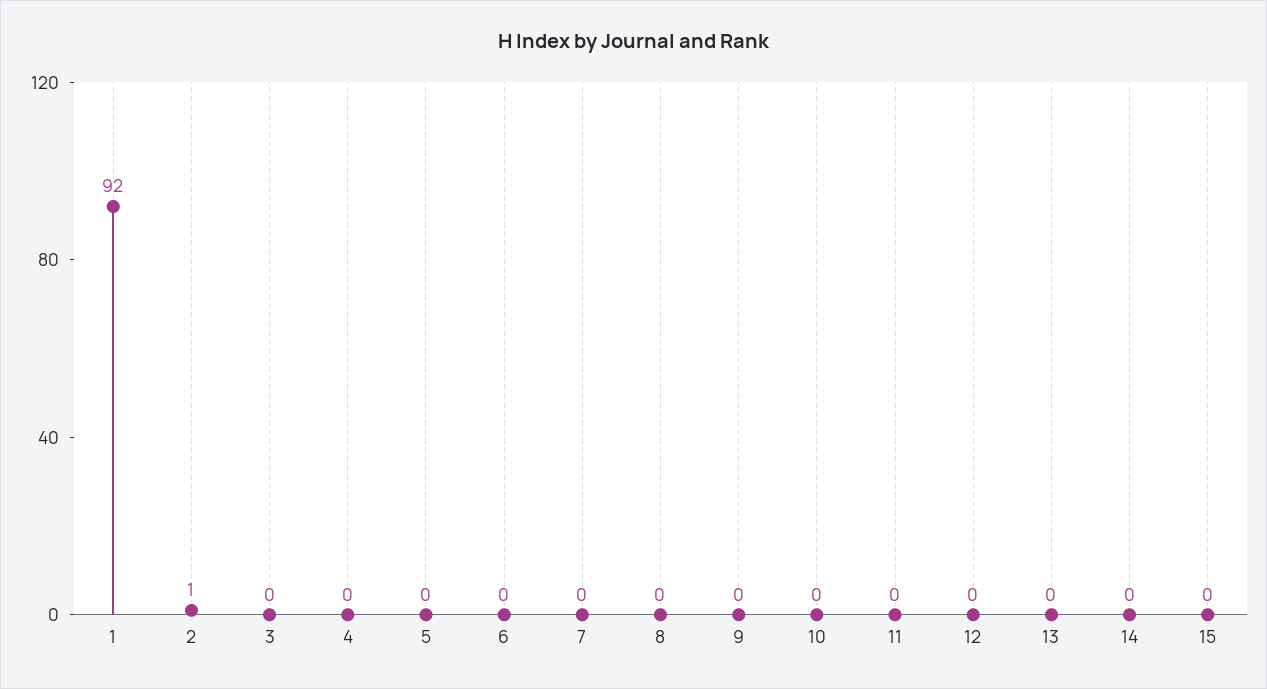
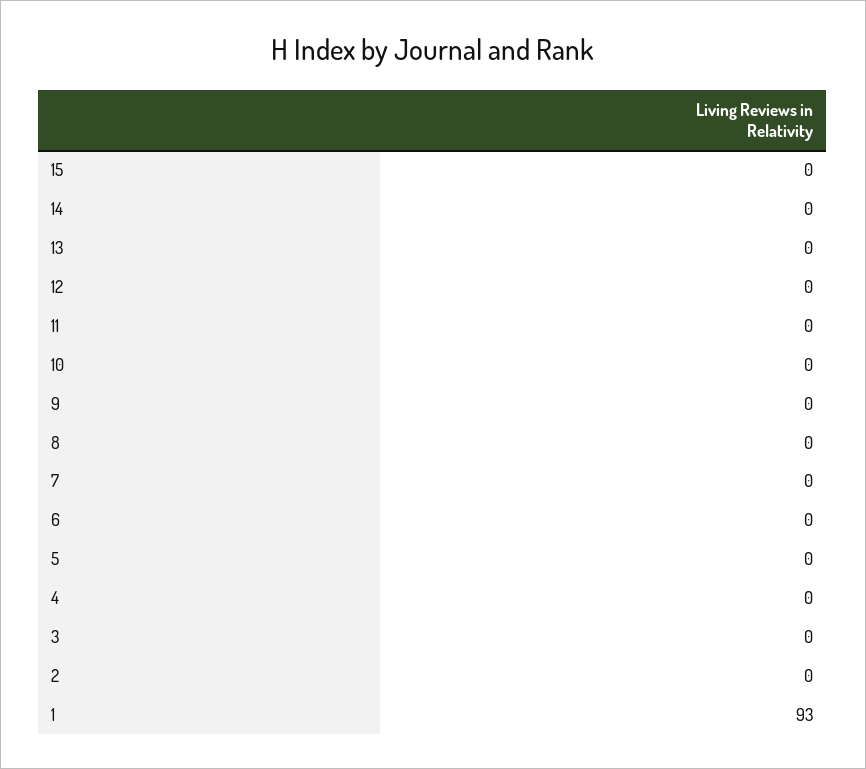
1: 92 -> 93
2: 1 -> 0

